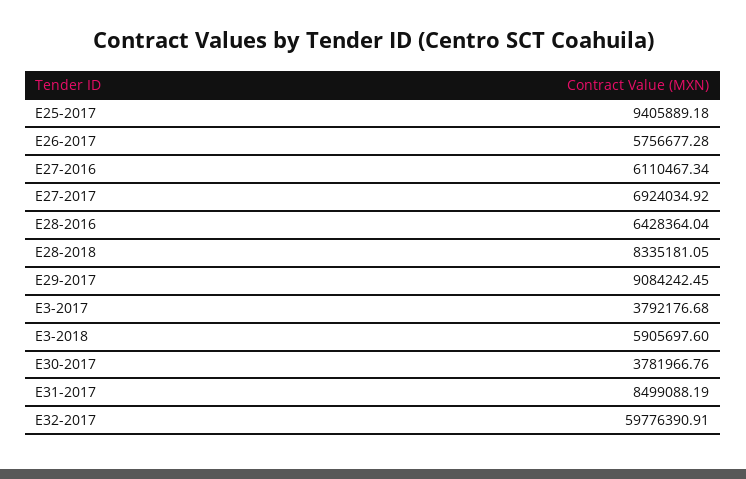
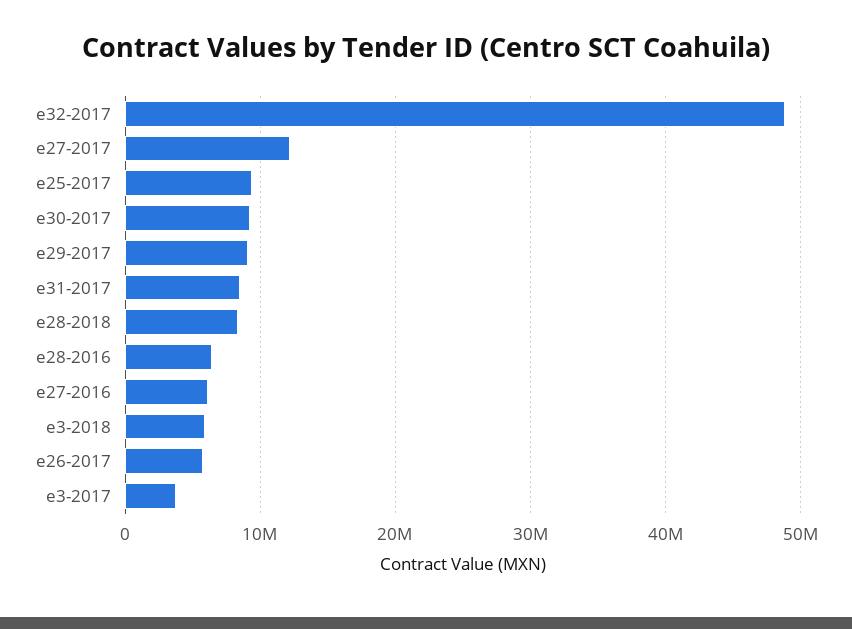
E27-2017: 6924034.92 -> 12000000
E30-2017: 3781966.76 -> 9000000
E32-2017: 59776390.91 -> 49000000

